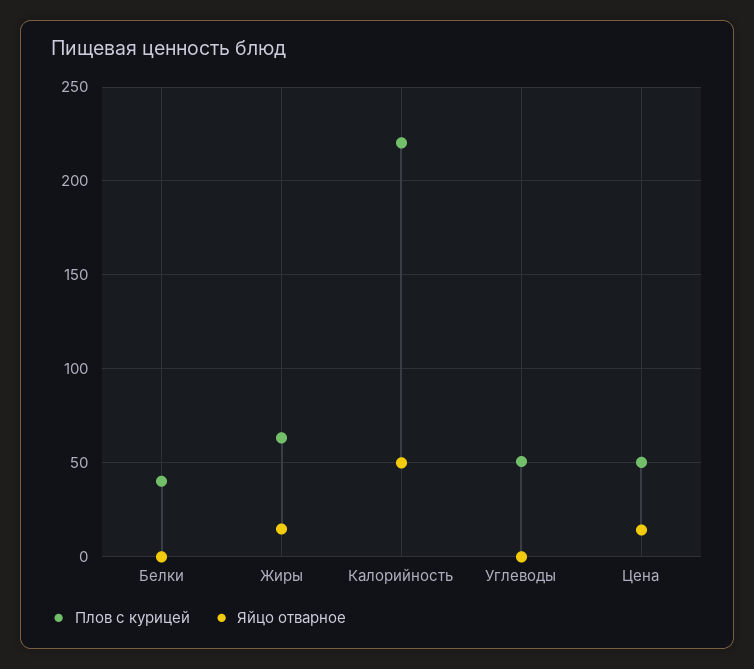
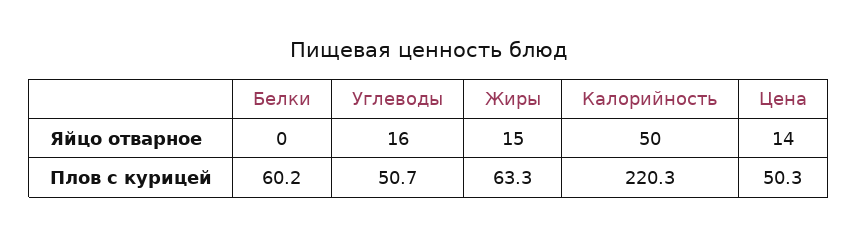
Плов с курицей, Белки: 40 -> 60.2
Яйцо отварное, Углеводы: 0 -> 16

